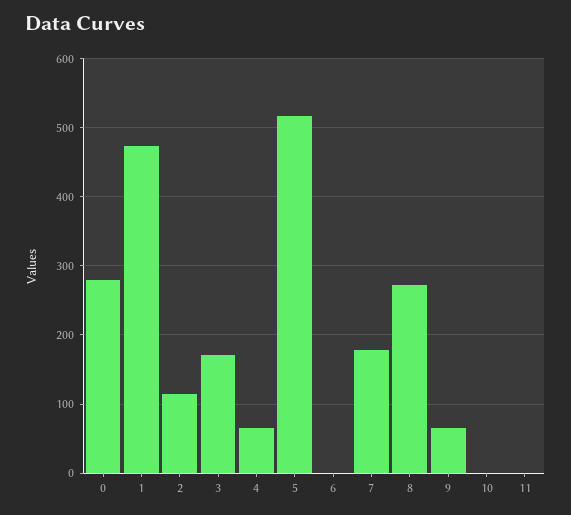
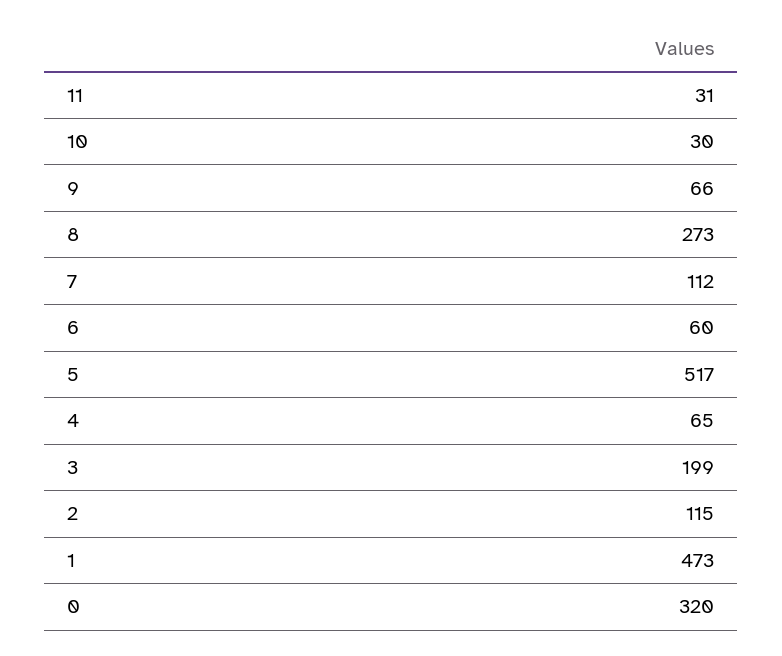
0: 280 -> 320
3: 170 -> 199
6: 0 -> 60
7: 180 -> 112
10: 0 -> 30
11: 0 -> 31

